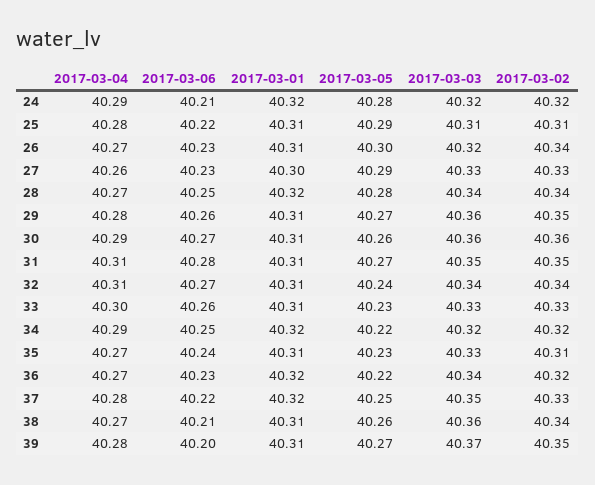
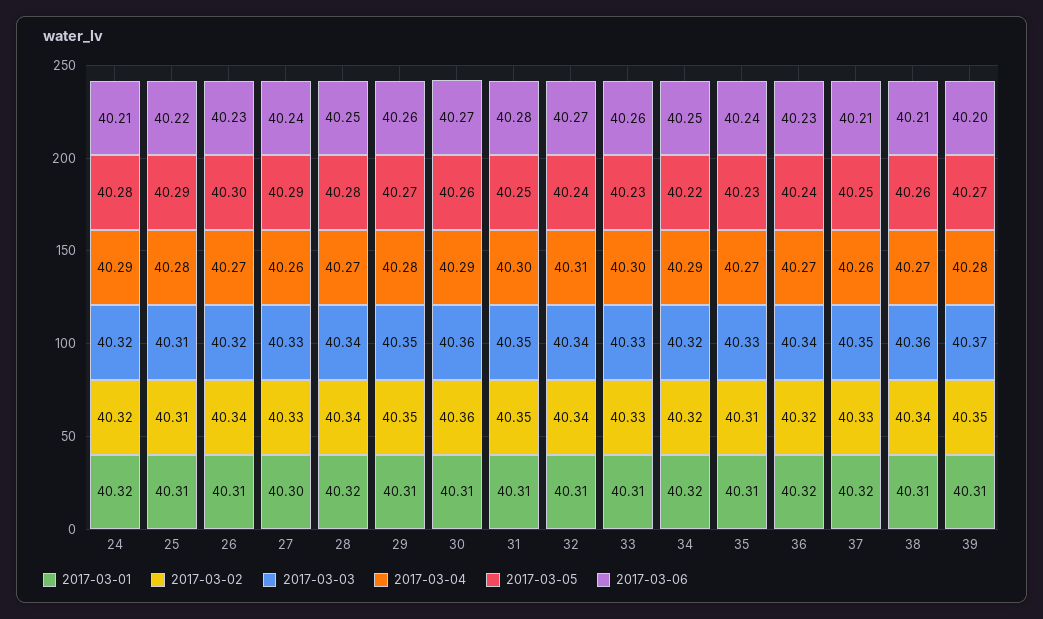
2017-03-06, 27: 40.23 -> 40.24
2017-03-03, 29: 40.36 -> 40.35
2017-03-04, 31: 40.31 -> 40.3
2017-03-05, 31: 40.27 -> 40.25
2017-03-05, 36: 40.22 -> 40.24
2017-03-04, 37: 40.28 -> 40.26
2017-03-06, 37: 40.22 -> 40.21

